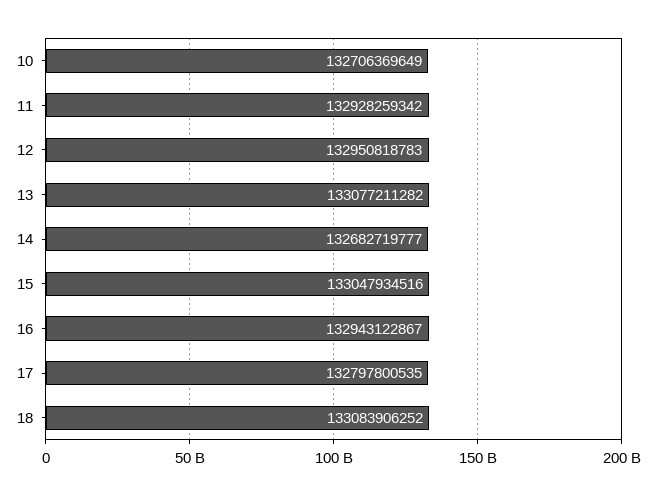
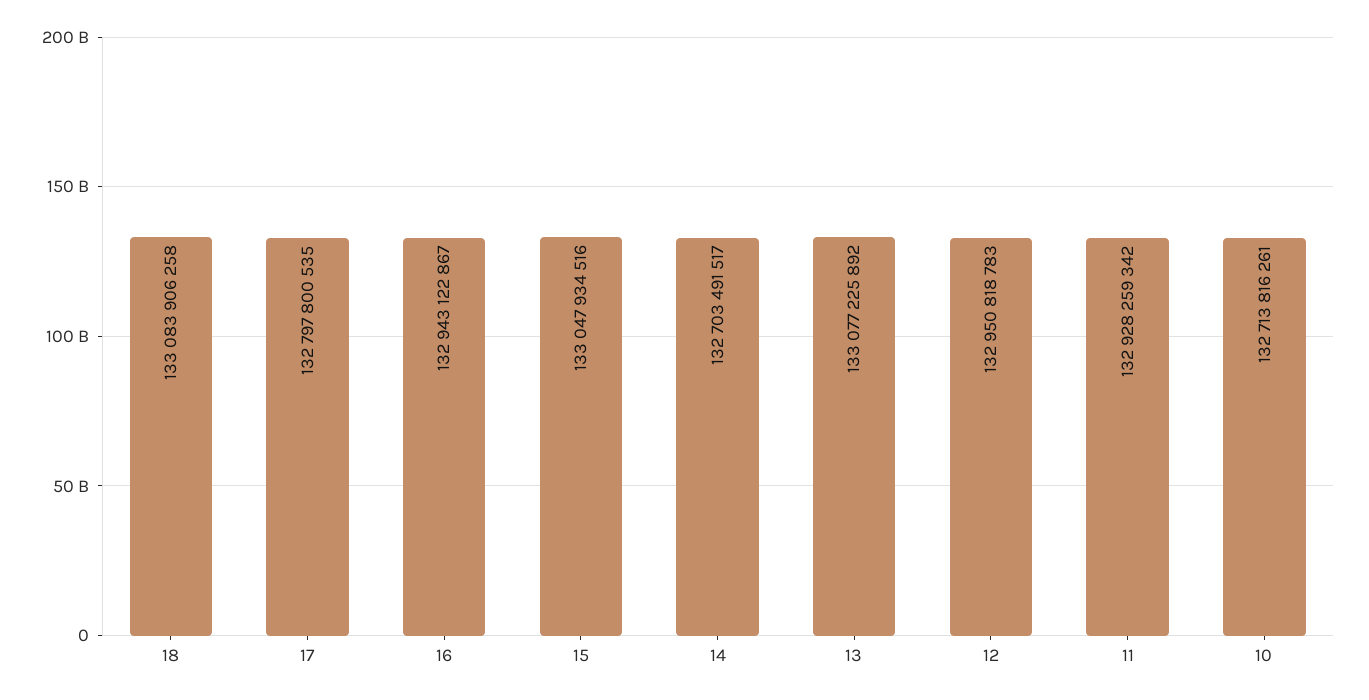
10: 132706369649 -> 132713816261
13: 133077211282 -> 133077225892
14: 132682719777 -> 132703491517
18: 133083906252 -> 133083906258

